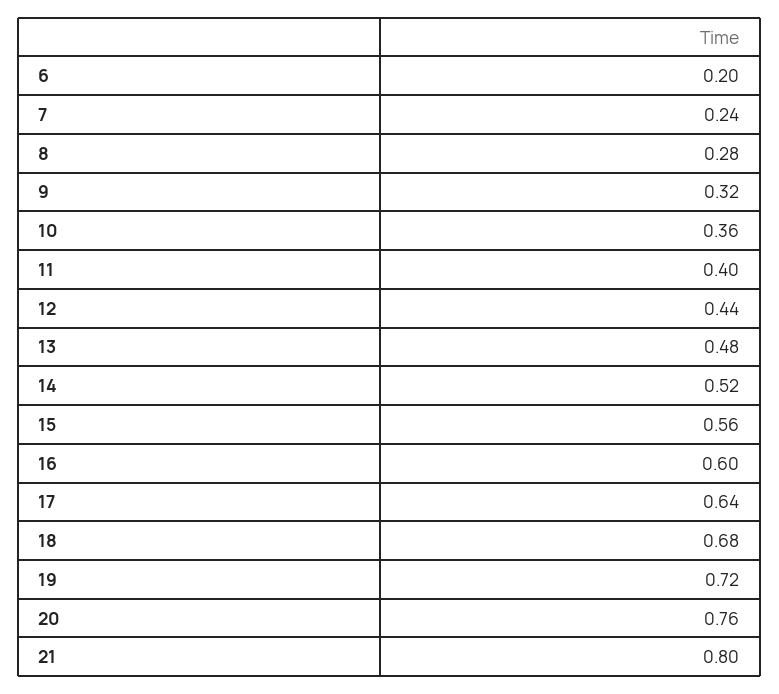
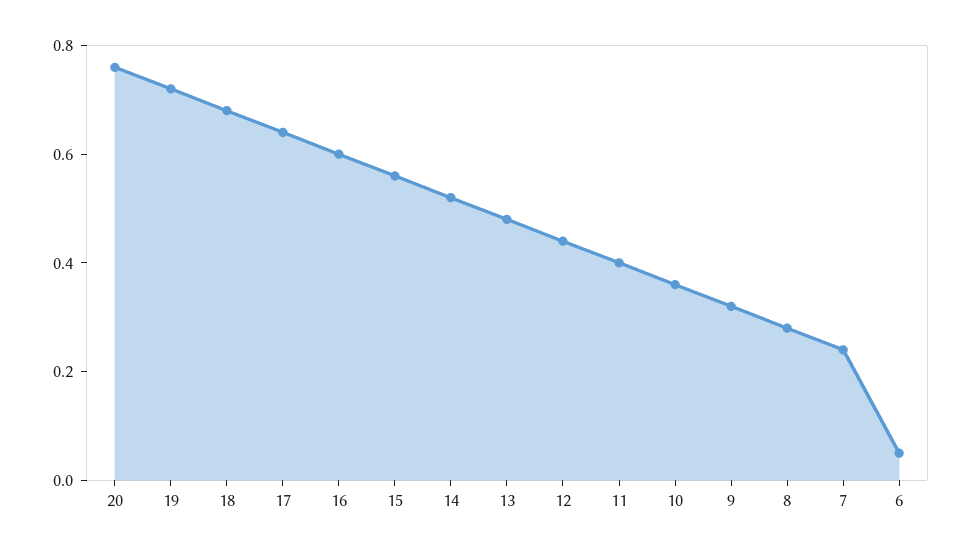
6: 0.2 -> 0.05
21: 0.8 -> none

